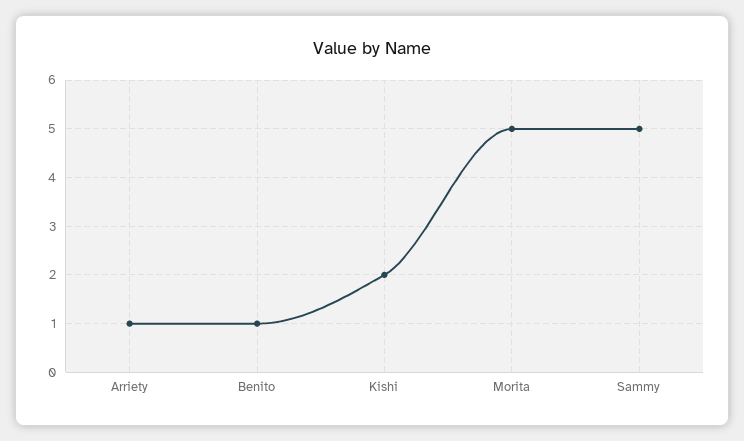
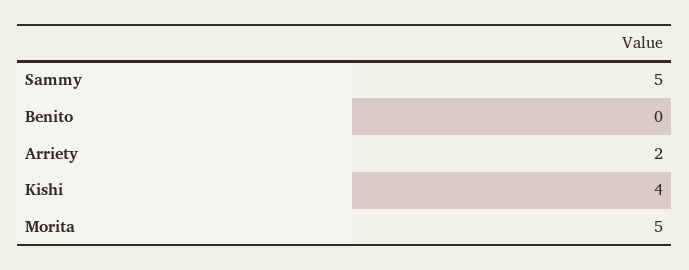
Arriety: 1 -> 2
Benito: 1 -> 0
Kishi: 2 -> 4

